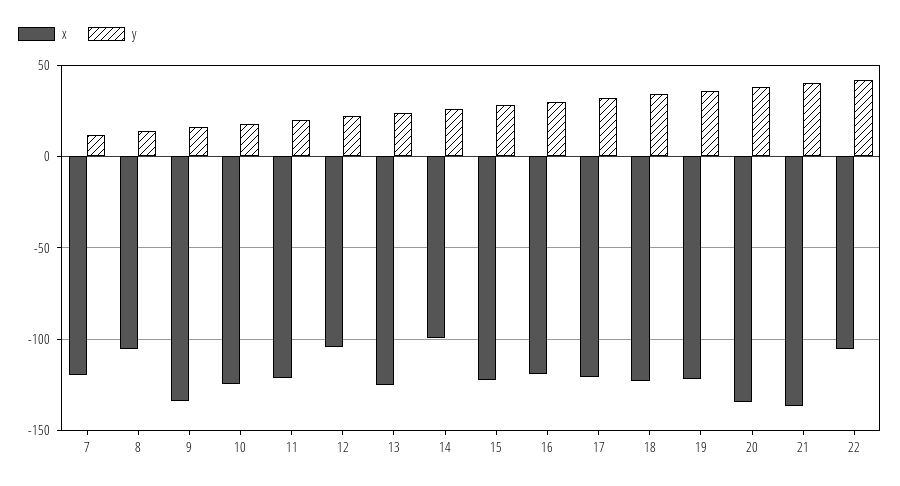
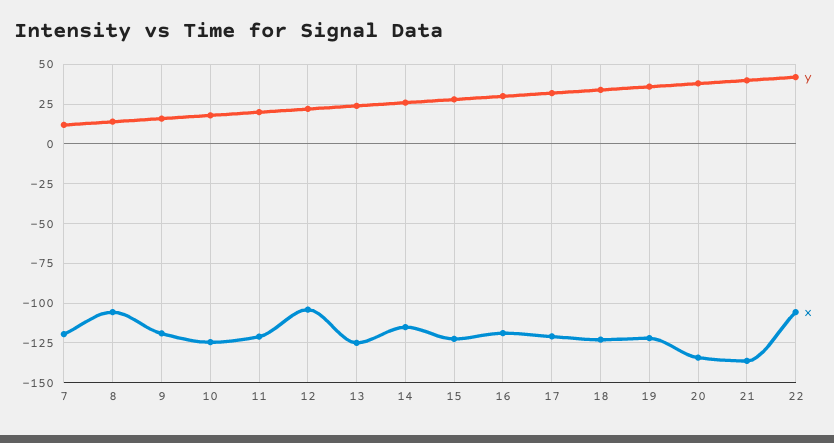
x, 9: -135 -> -120
x, 14: -100 -> -115

